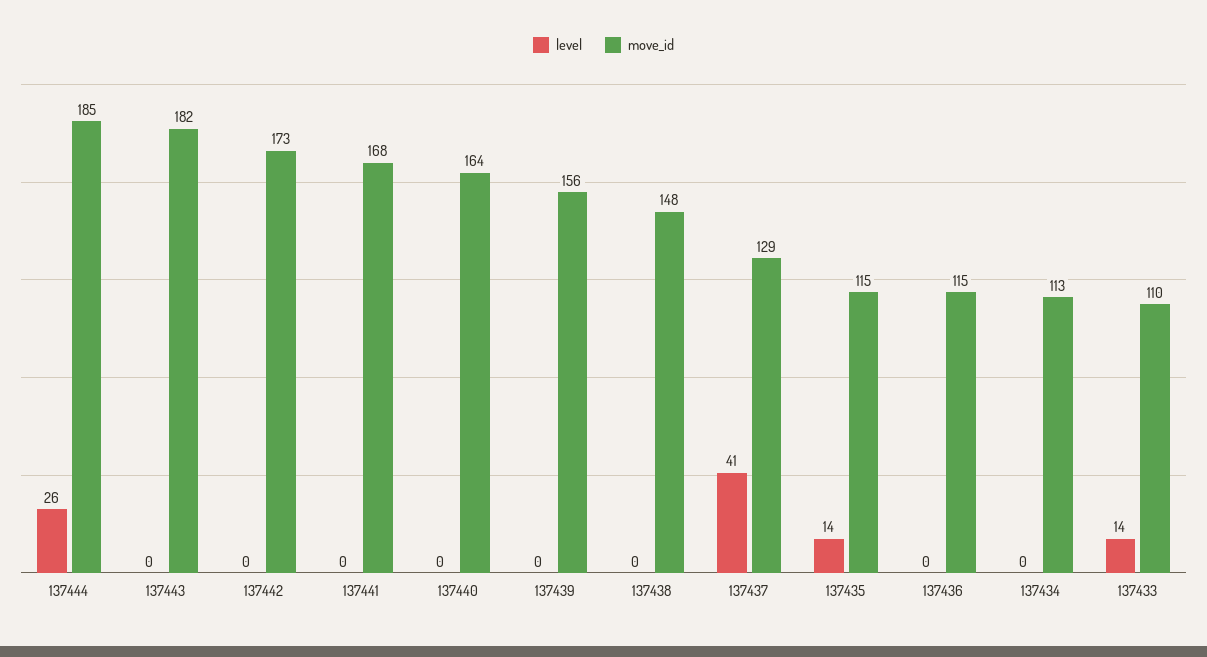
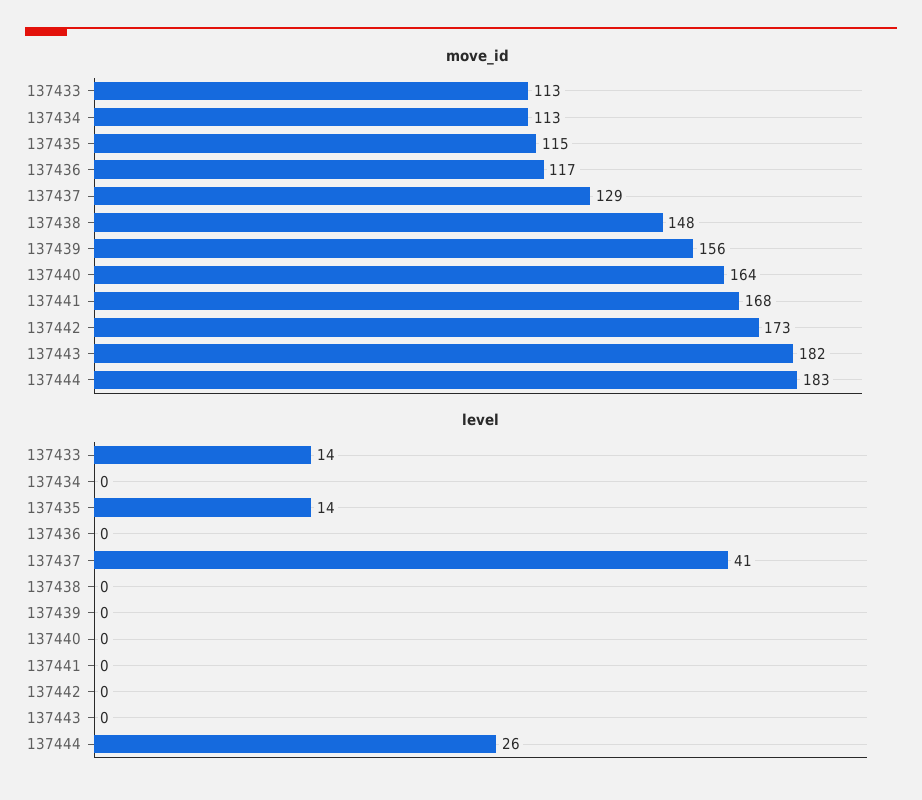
move_id, 137444: 185 -> 183
move_id, 137436: 115 -> 117
move_id, 137433: 110 -> 113

